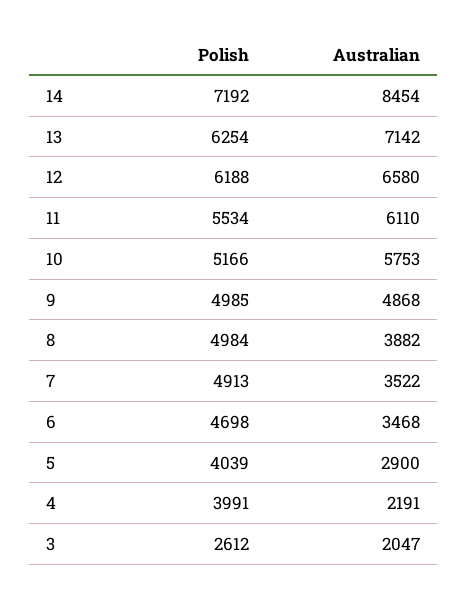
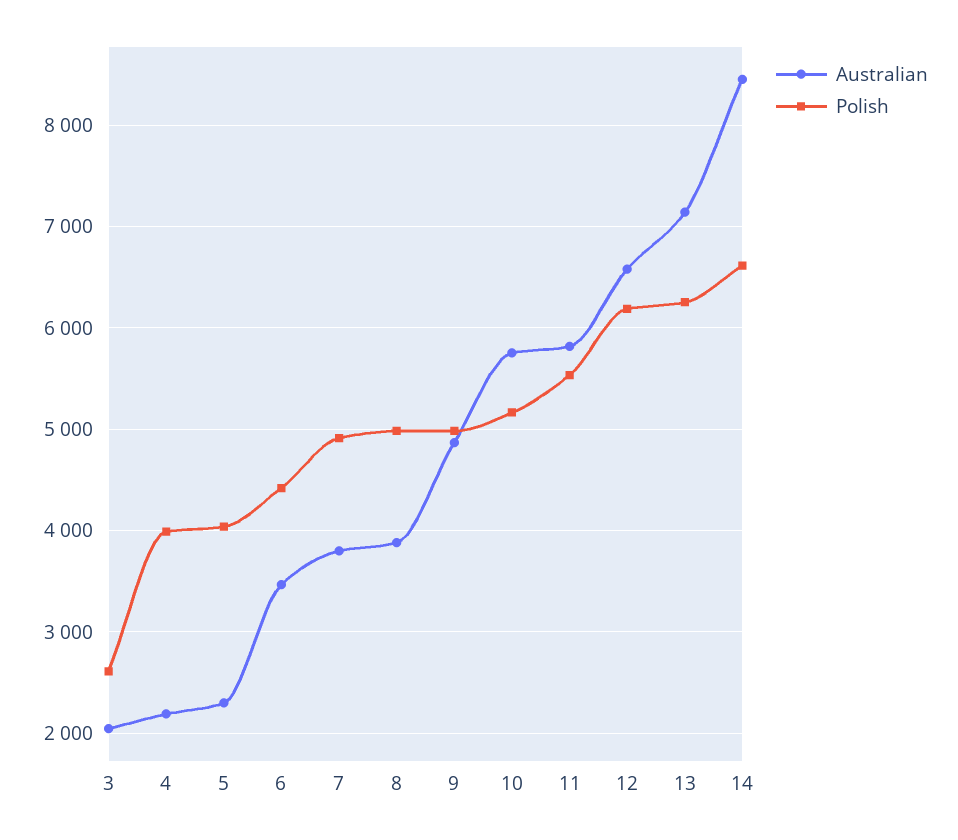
Polish, 14: 7192 -> 6600
Australian, 11: 6110 -> 5800
Australian, 7: 3522 -> 3800
Polish, 6: 4698 -> 4400
Australian, 5: 2900 -> 2300

